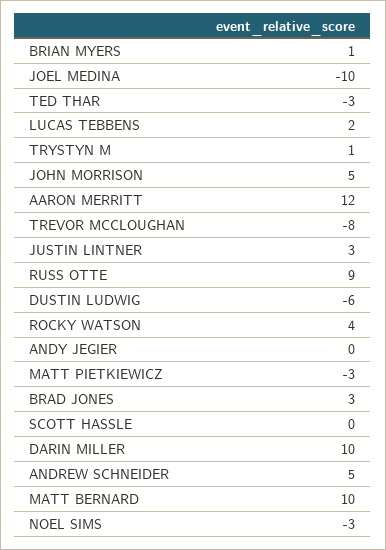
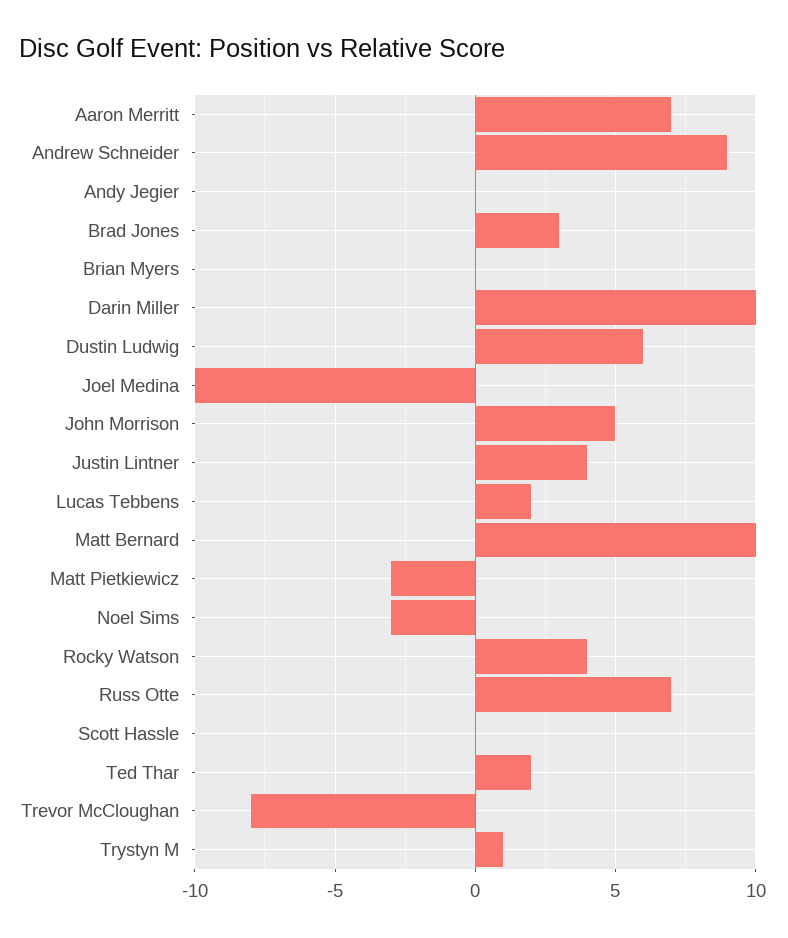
BRIAN MYERS: 1 -> 0
TED THAR: -3 -> 2
AARON MERRITT: 12 -> 7
JUSTIN LINTNER: 3 -> 4
RUSS OTTE: 9 -> 7
DUSTIN LUDWIG: -6 -> 6
ANDREW SCHNEIDER: 5 -> 9

